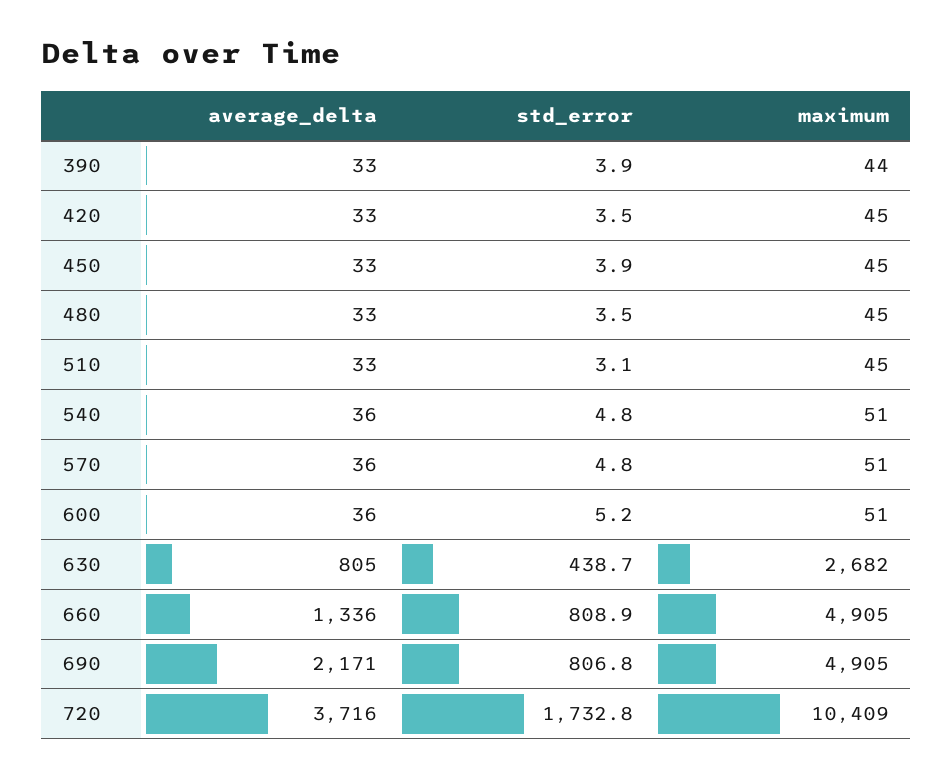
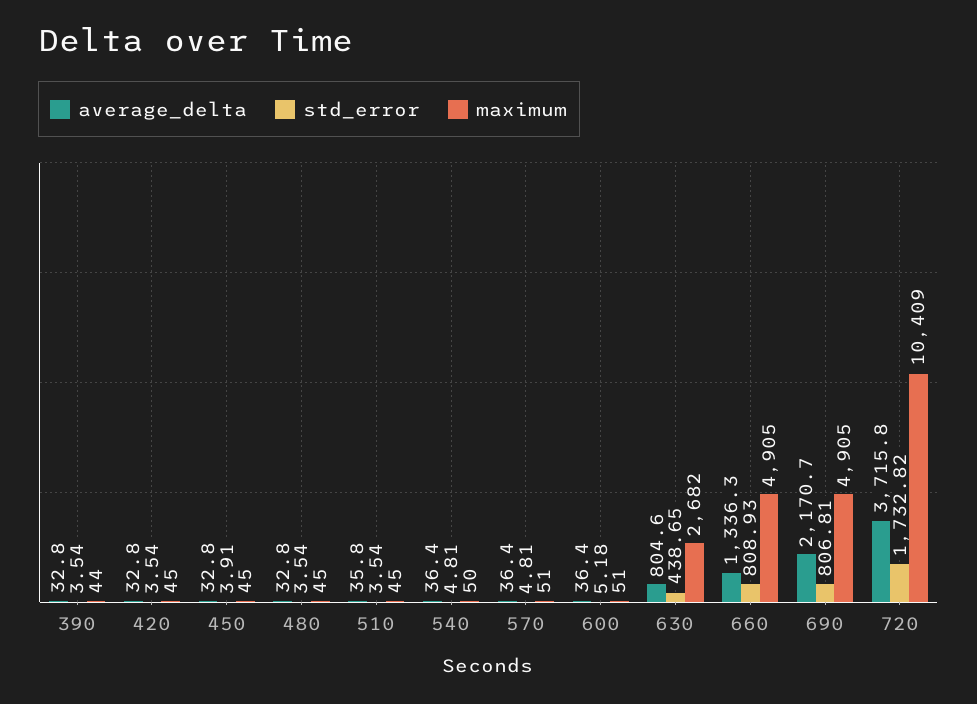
std_error, 390: 3.9 -> 3.54
average_delta, 510: 33 -> 35.8
std_error, 510: 3.1 -> 3.54
maximum, 540: 51 -> 50

